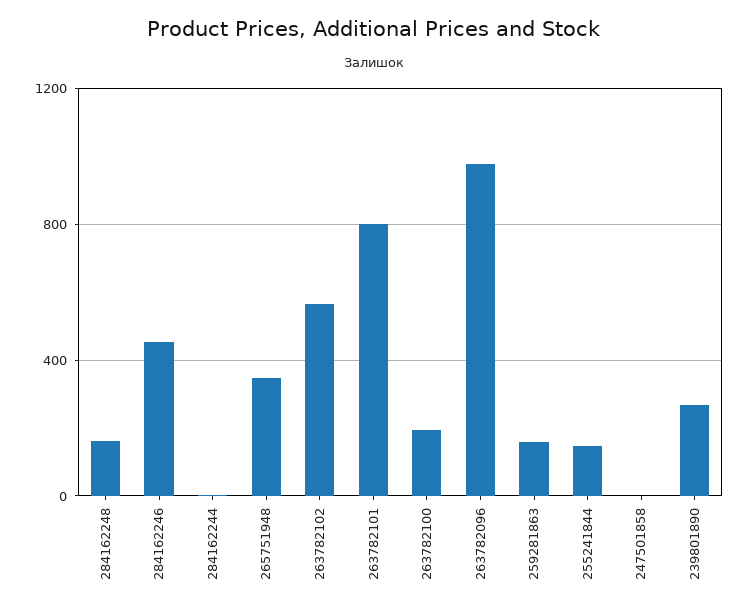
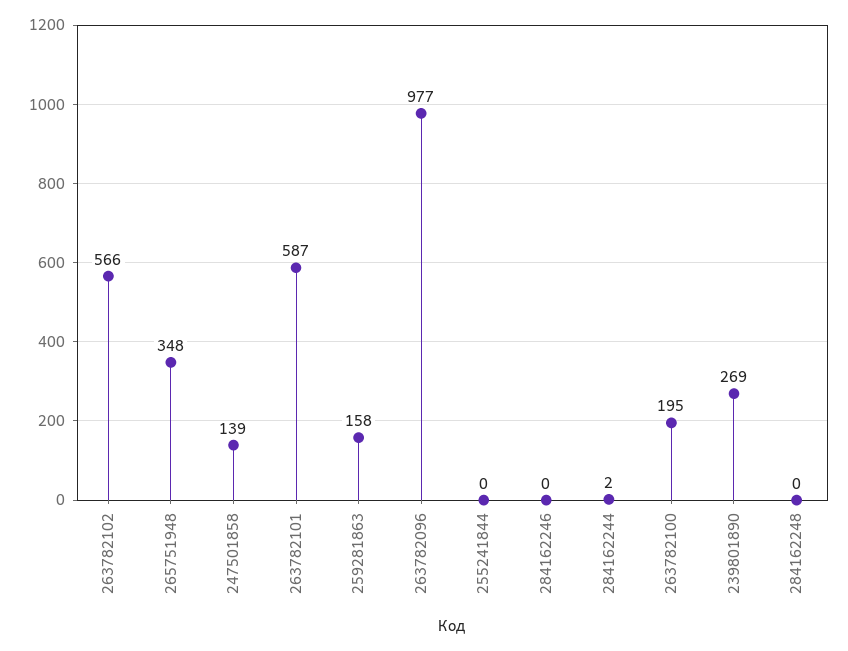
284162248: 150 -> 0
284162246: 450 -> 0
263782101: 800 -> 587
255241844: 150 -> 0
247501858: 0 -> 139

